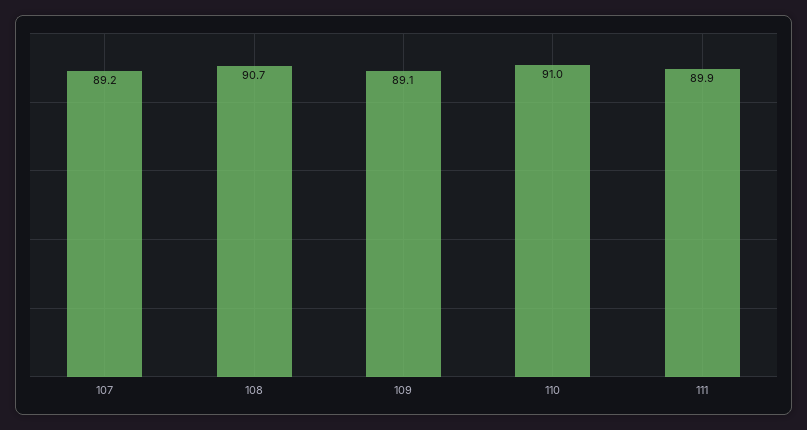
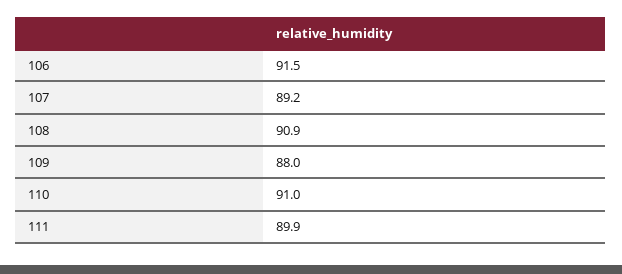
108: 90.7 -> 90.9
109: 89.1 -> 88
106: none -> 91.5

